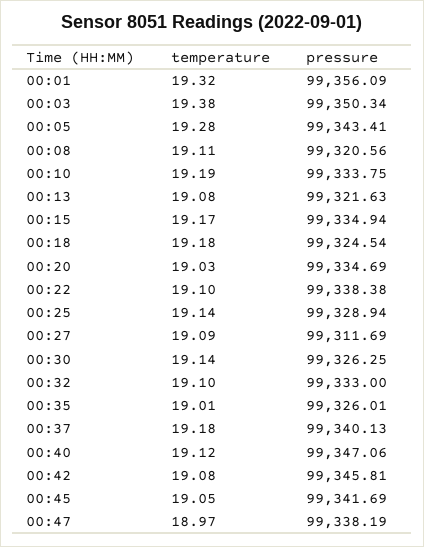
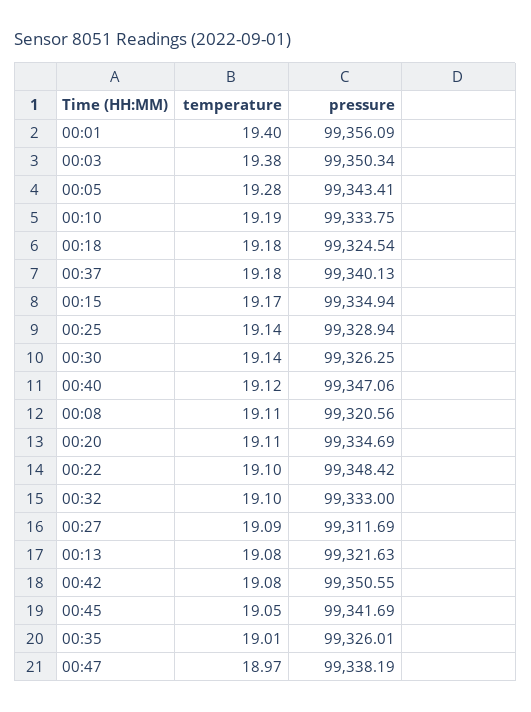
temperature, 00:01: 19.32 -> 19.4
temperature, 00:20: 19.03 -> 19.11
pressure, 00:22: 99338.38 -> 99348.42
pressure, 00:42: 99345.81 -> 99350.55

